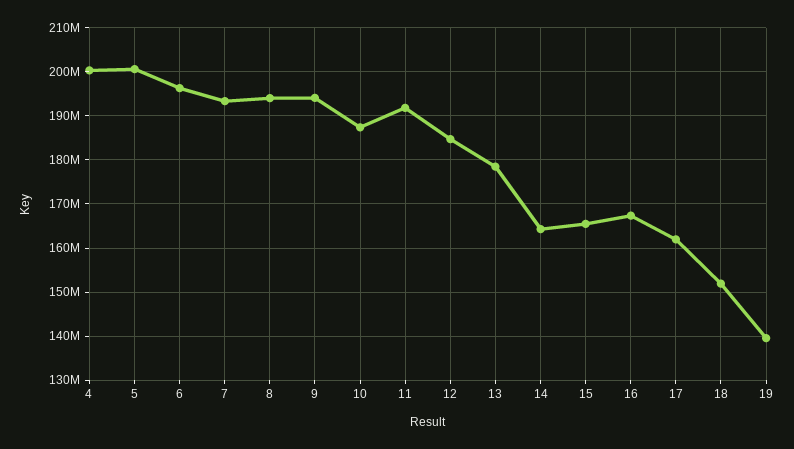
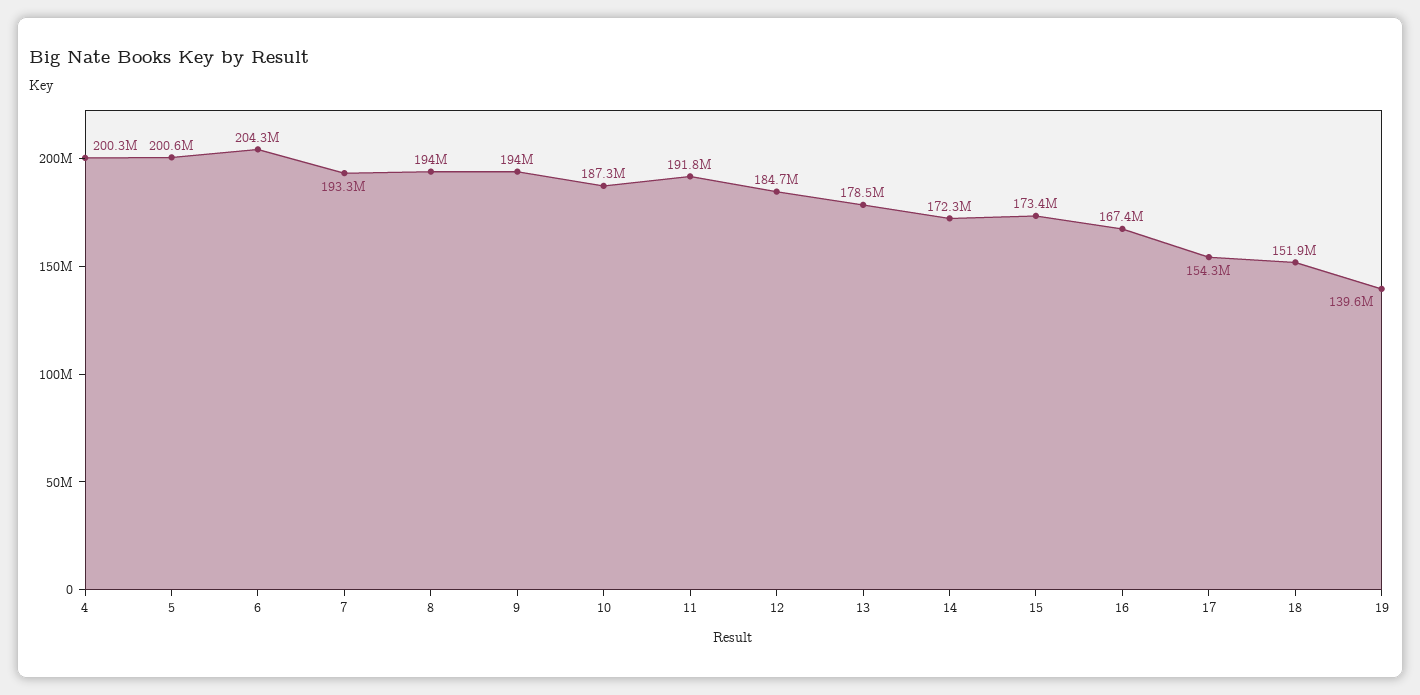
6: 196000000 -> 204300000
14: 164000000 -> 172300000
15: 166000000 -> 173400000
17: 162000000 -> 154300000

